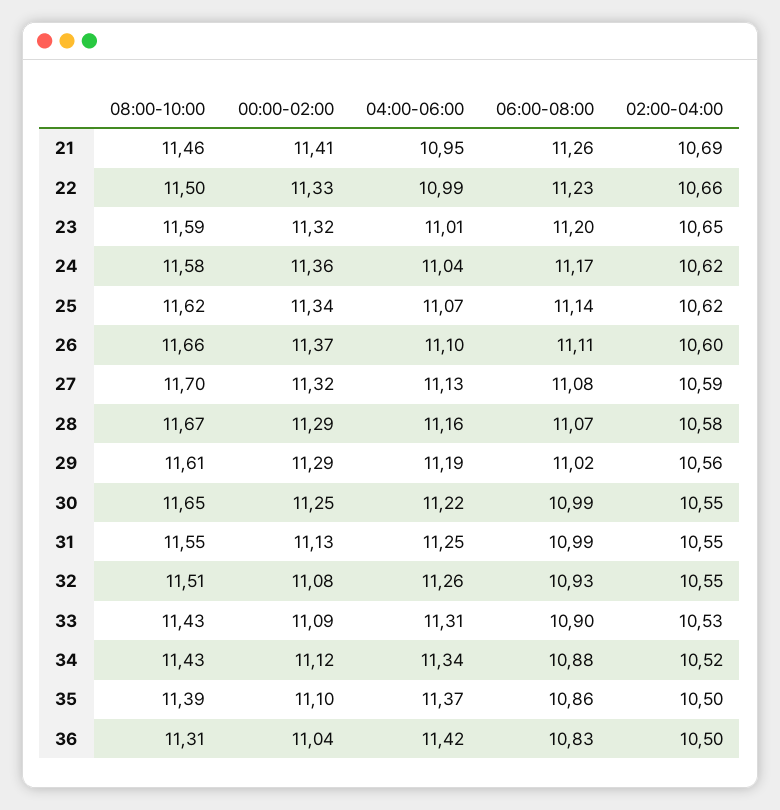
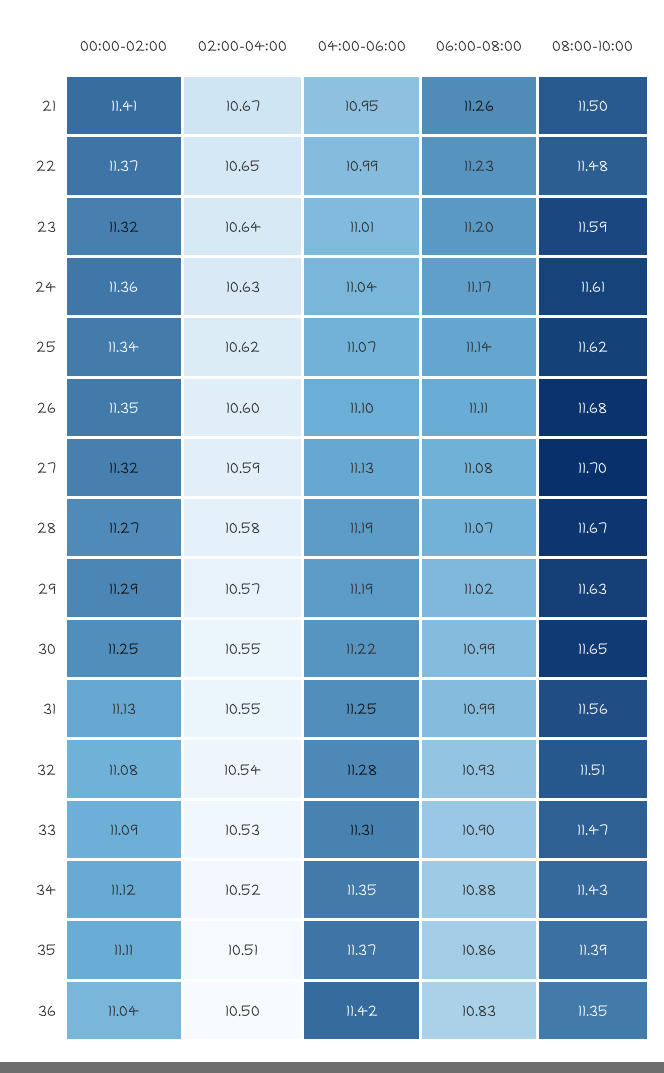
08:00-10:00, 21: 11.46 -> 11.5
02:00-04:00, 21: 10.69 -> 10.67
08:00-10:00, 22: 11.5 -> 11.48
00:00-02:00, 22: 11.33 -> 11.37
02:00-04:00, 22: 10.66 -> 10.65
02:00-04:00, 23: 10.65 -> 10.64
08:00-10:00, 24: 11.58 -> 11.61
02:00-04:00, 24: 10.62 -> 10.63
08:00-10:00, 26: 11.66 -> 11.68
00:00-02:00, 26: 11.37 -> 11.35
00:00-02:00, 28: 11.29 -> 11.27
04:00-06:00, 28: 11.16 -> 11.19
08:00-10:00, 29: 11.61 -> 11.63
02:00-04:00, 29: 10.56 -> 10.57
08:00-10:00, 31: 11.55 -> 11.56
04:00-06:00, 32: 11.26 -> 11.28
02:00-04:00, 32: 10.55 -> 10.54
08:00-10:00, 33: 11.43 -> 11.47
04:00-06:00, 34: 11.34 -> 11.35
00:00-02:00, 35: 11.1 -> 11.11
02:00-04:00, 35: 10.5 -> 10.51
08:00-10:00, 36: 11.31 -> 11.35

